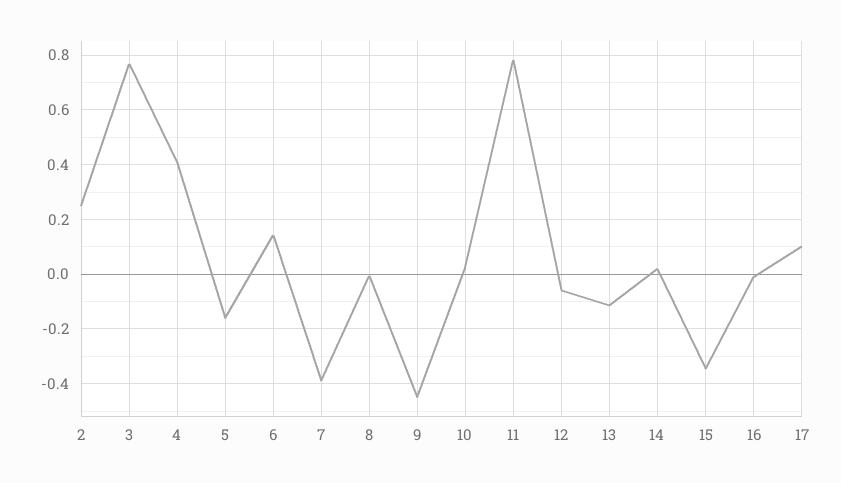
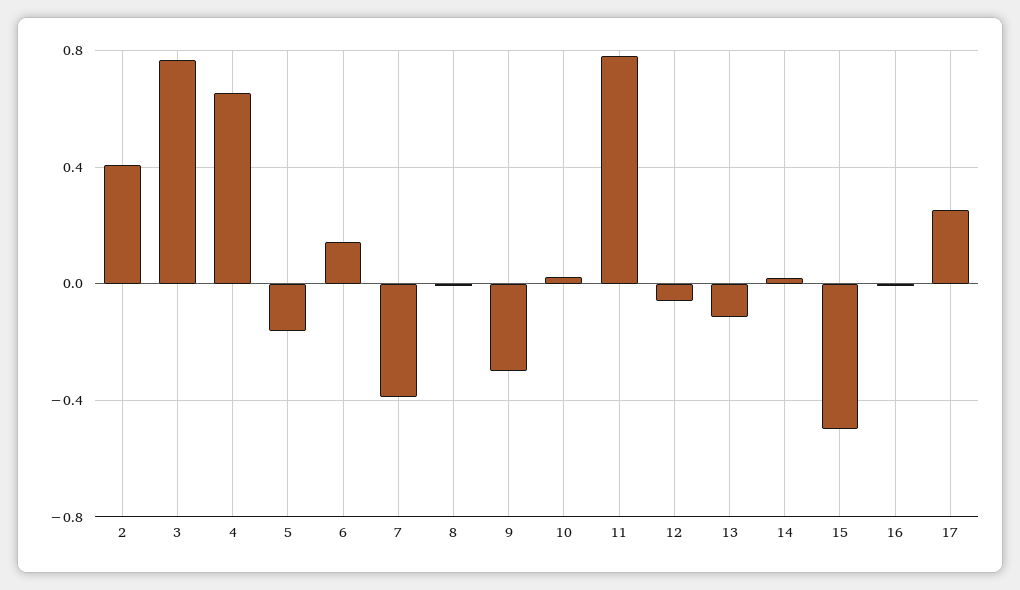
2: 0.25 -> 0.4
4: 0.4 -> 0.65
9: -0.45 -> -0.3
15: -0.35 -> -0.5
17: 0.1 -> 0.25

